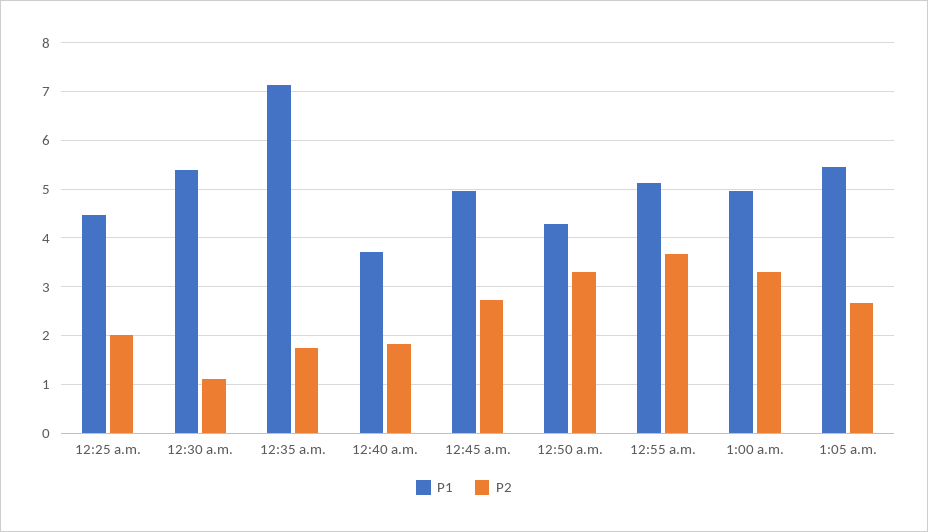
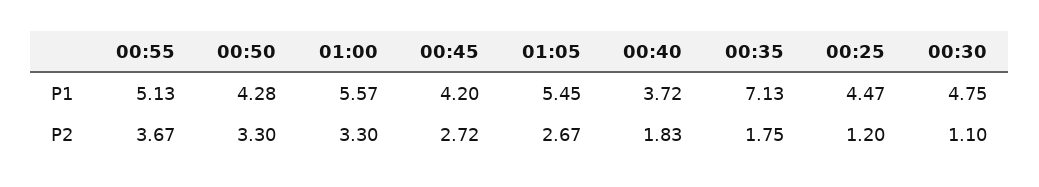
P2, 12:25 a.m.: 2 -> 1.2
P1, 12:30 a.m.: 5.4 -> 4.75
P1, 12:45 a.m.: 5 -> 4.2
P1, 1:00 a.m.: 5 -> 5.57

